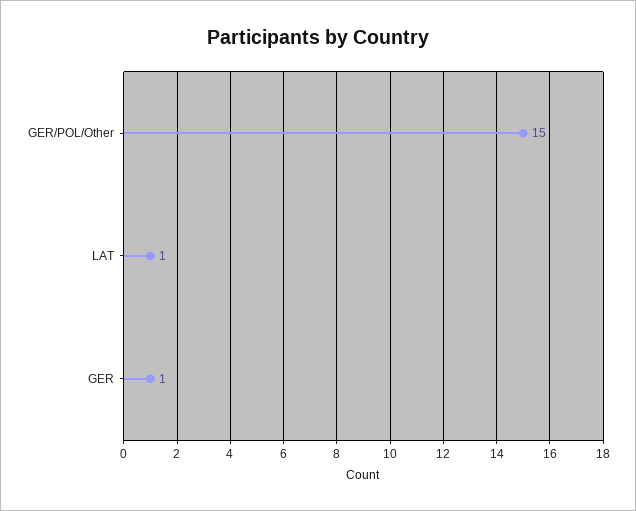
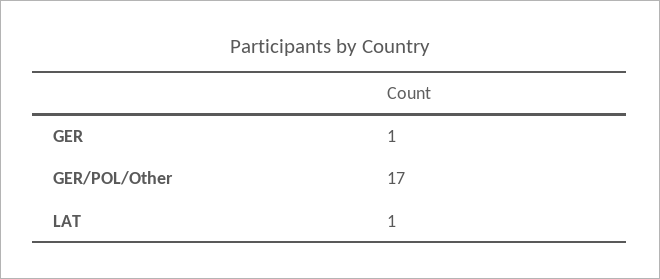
GER/POL/Other: 15 -> 17

